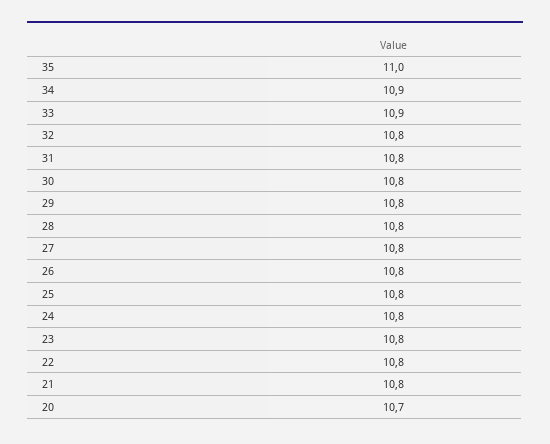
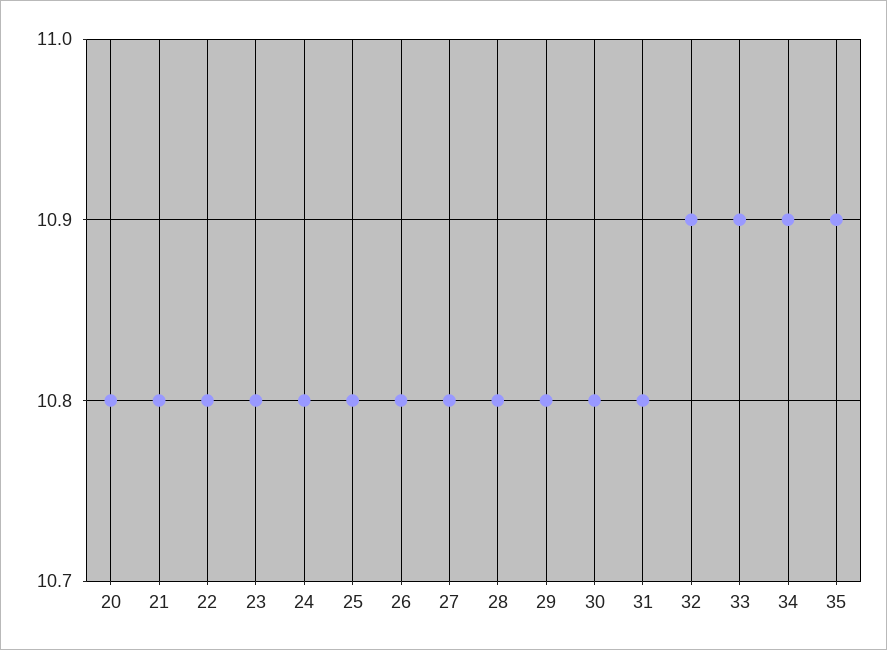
35: 11 -> 10.9
32: 10.8 -> 10.9
20: 10.7 -> 10.8

